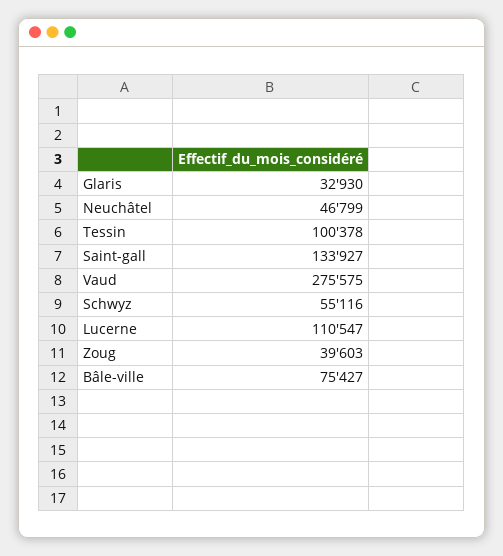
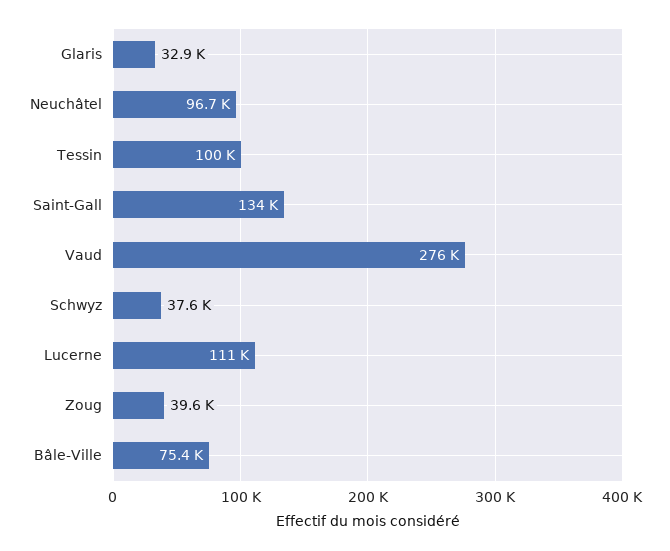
Neuchâtel: 46799 -> 96700
Schwyz: 55116 -> 37600

